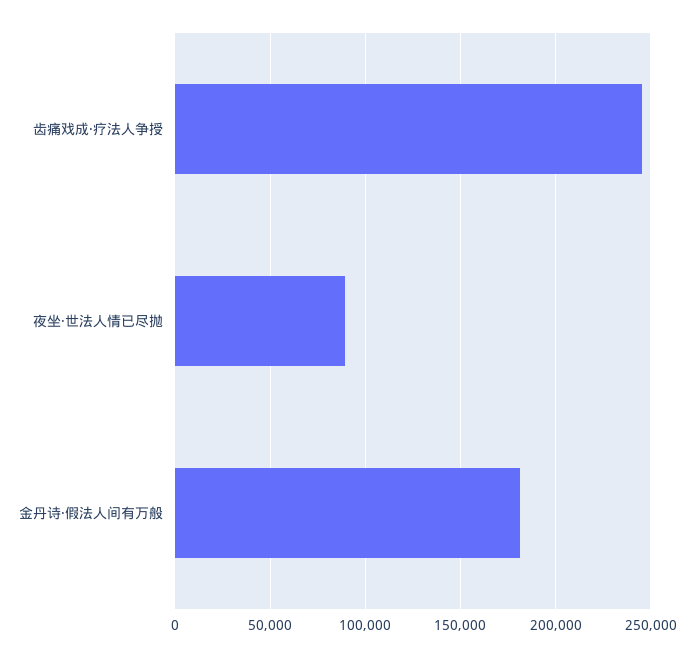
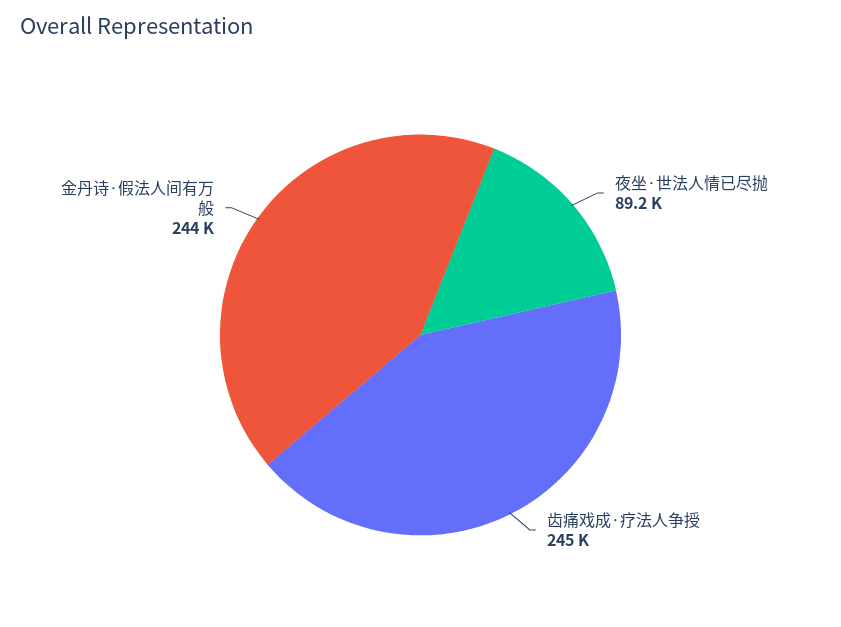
金丹诗·假法人间有万般: 180000 -> 244000

